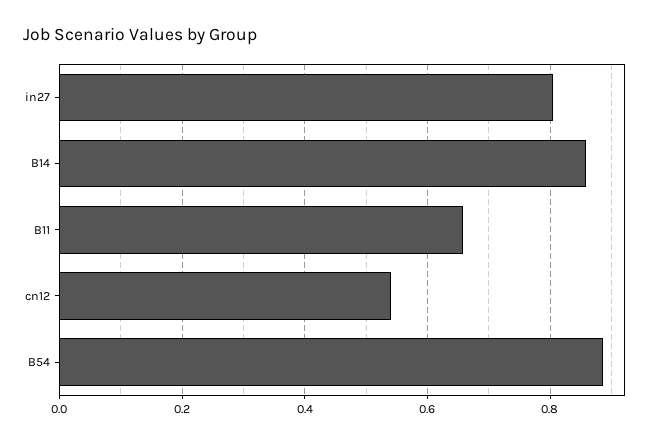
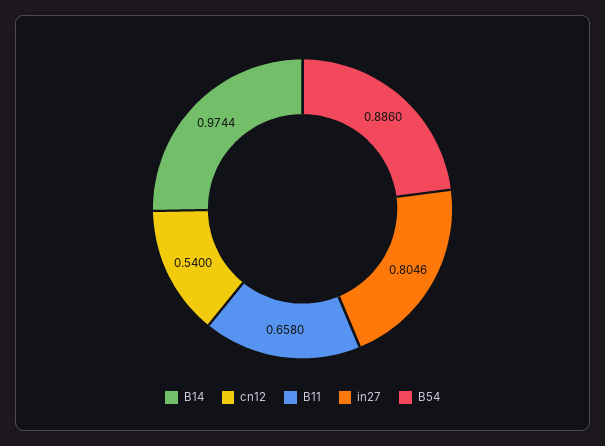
B14: 0.86 -> 0.9744

